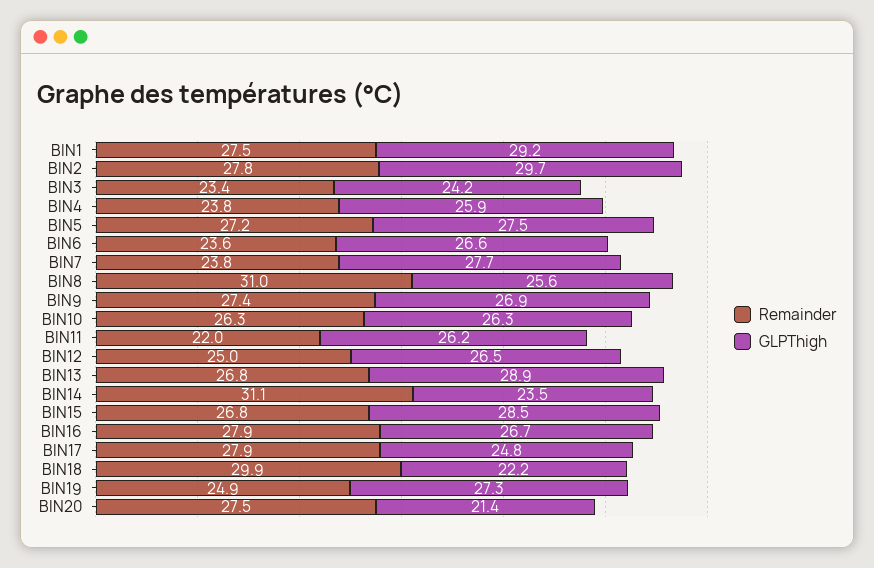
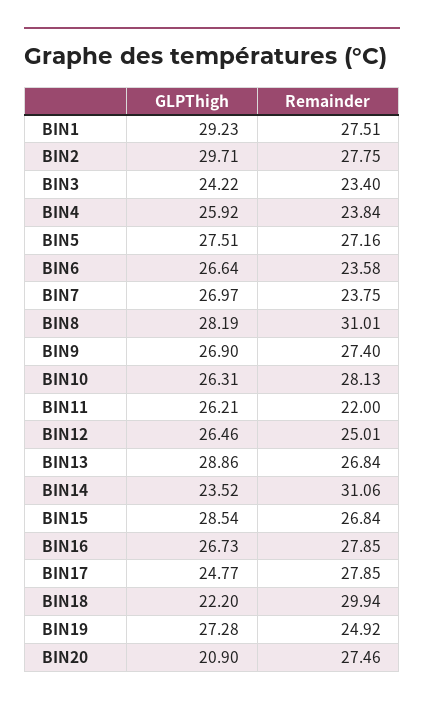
GLPThigh, BIN7: 27.7 -> 26.97
GLPThigh, BIN8: 25.6 -> 28.19
Remainder, BIN10: 26.3 -> 28.13
GLPThigh, BIN20: 21.4 -> 20.9

